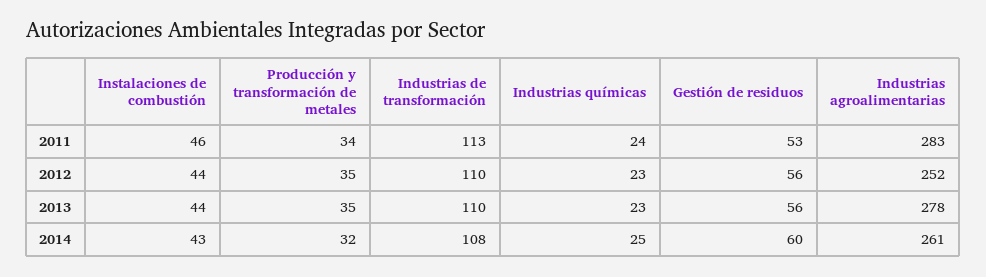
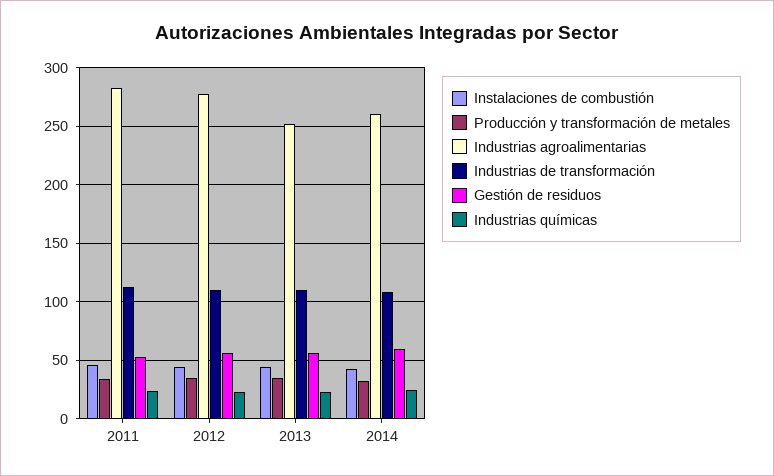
Industrias agroalimentarias, 2012: 252 -> 280
Industrias agroalimentarias, 2013: 278 -> 250

